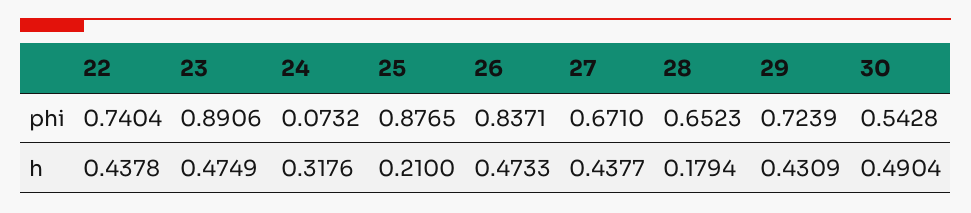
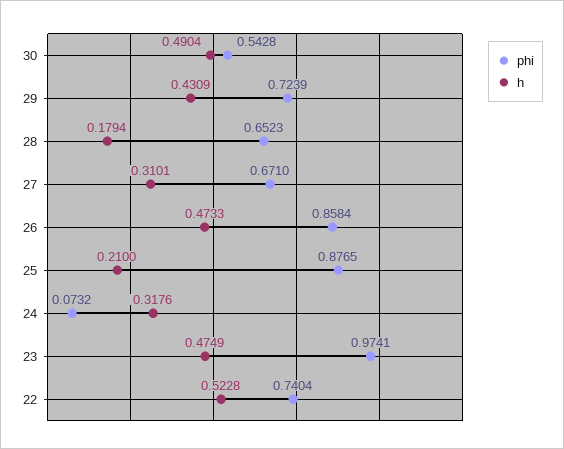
phi, 23: 0.8906 -> 0.9741
phi, 26: 0.8371 -> 0.8584
h, 22: 0.4378 -> 0.5228
h, 27: 0.4377 -> 0.3101

